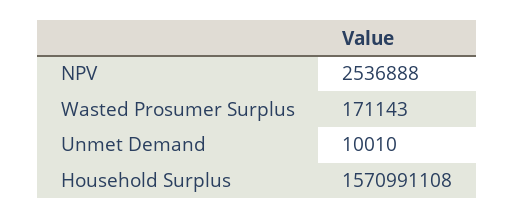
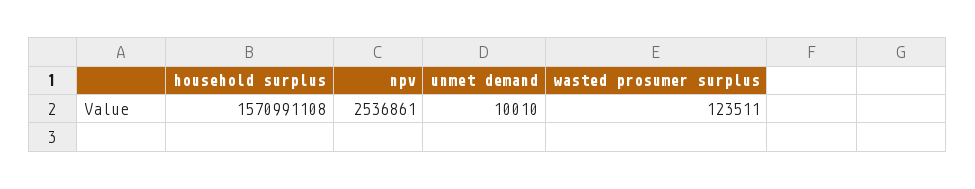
NPV: 2536888 -> 2536861
Wasted Prosumer Surplus: 171143 -> 123511

